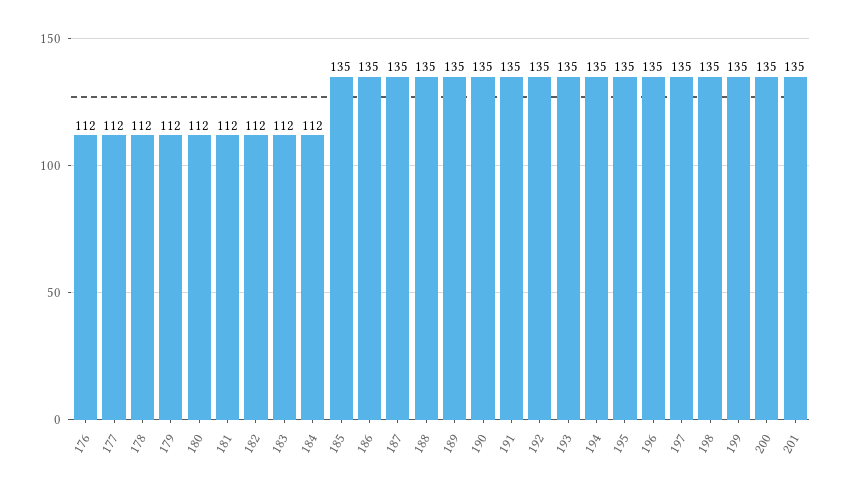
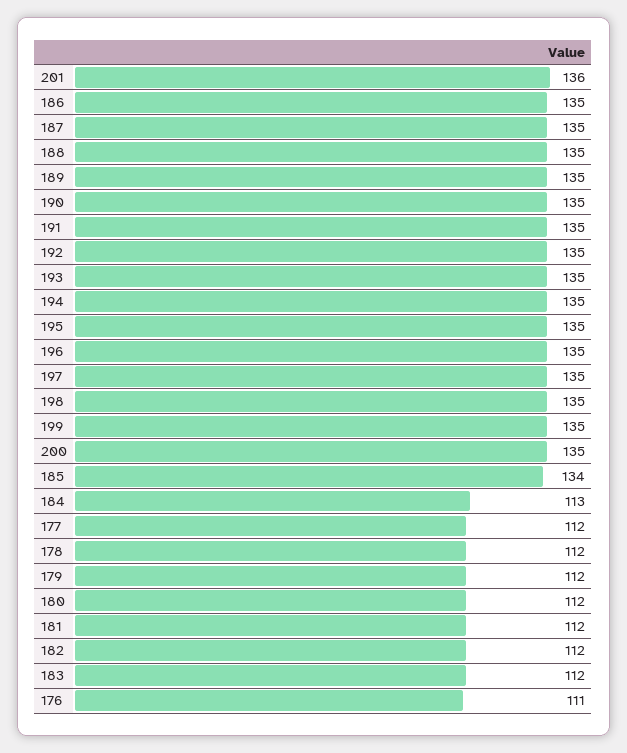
176: 112 -> 111
184: 112 -> 113
185: 135 -> 134
201: 135 -> 136

